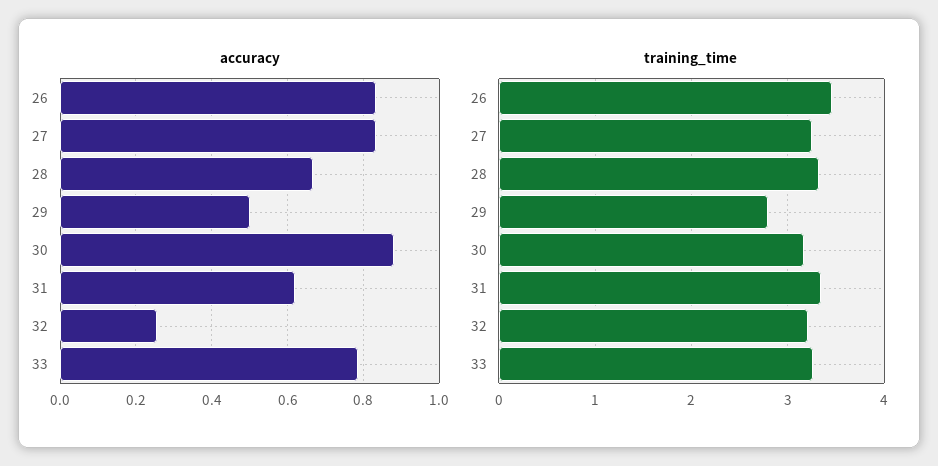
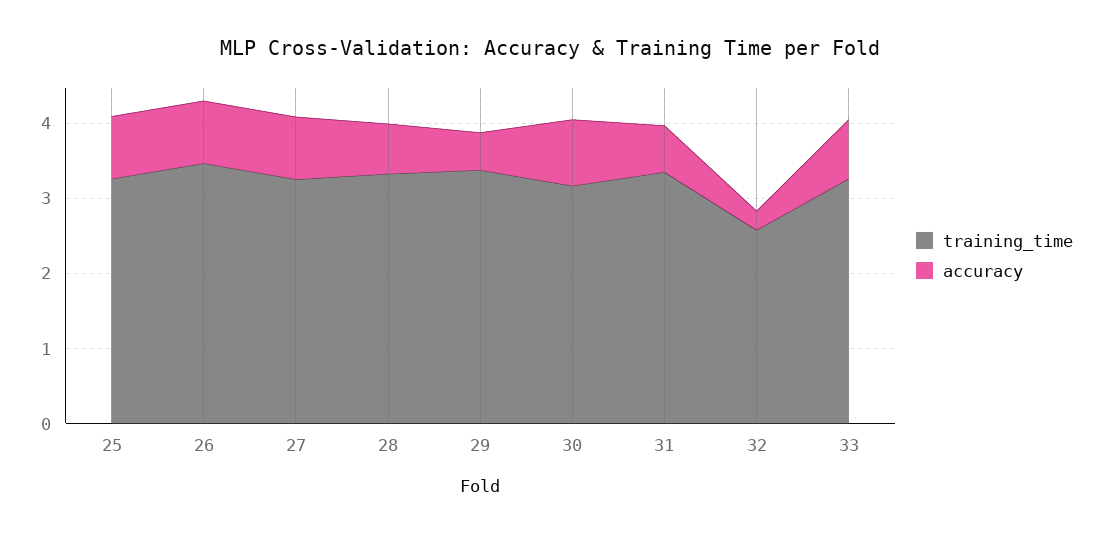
training_time, 29: 2.8 -> 3.4
training_time, 32: 3.2 -> 2.6
training_time, 25: none -> 3.2
accuracy, 25: none -> 0.8

